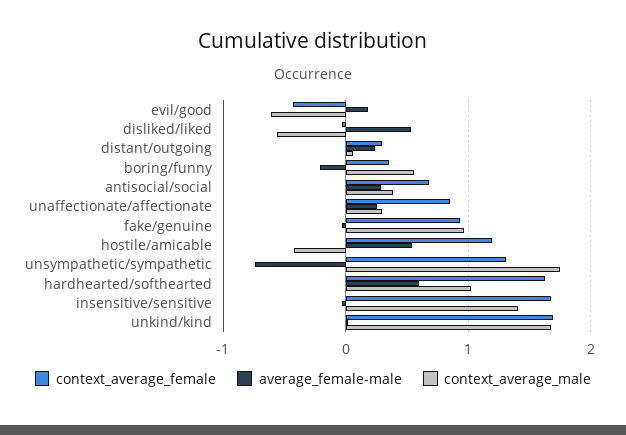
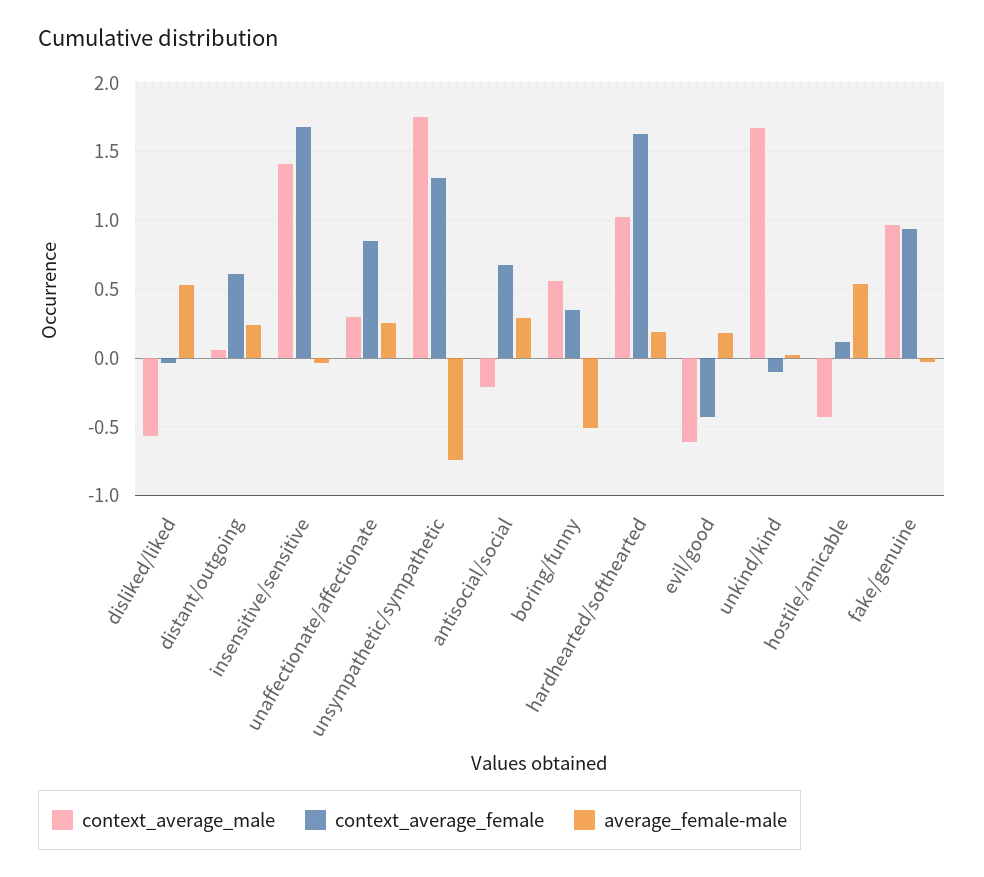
context_average_female, distant/outgoing: 0.3 -> 0.6
average_female-male, boring/funny: -0.2 -> -0.5
context_average_male, antisocial/social: 0.4 -> -0.2
context_average_female, hostile/amicable: 1.2 -> 0.1
average_female-male, hardhearted/softhearted: 0.6 -> 0.2
context_average_female, unkind/kind: 1.7 -> -0.1

